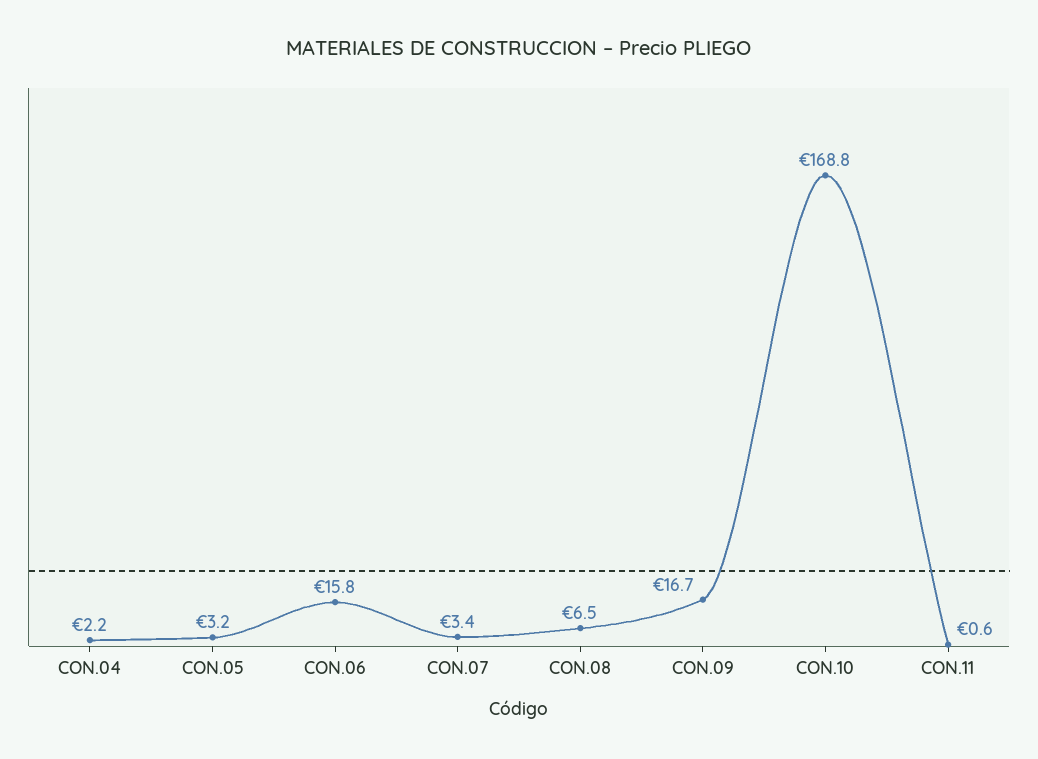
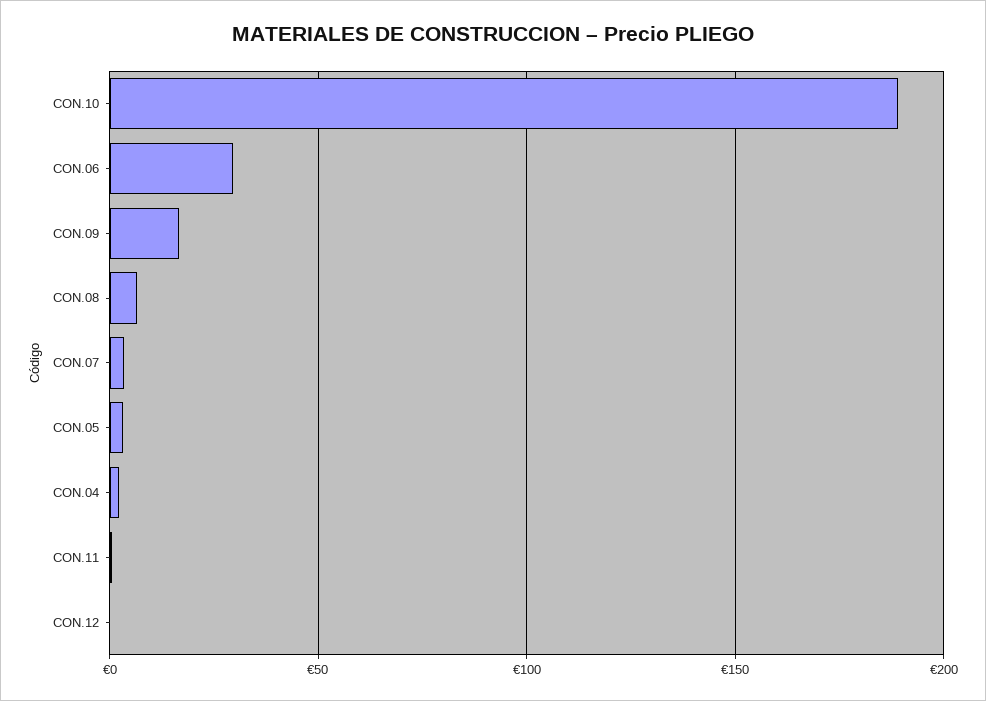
CON.06: 15.8 -> 30
CON.10: 168.8 -> 190
CON.12: none -> 0

